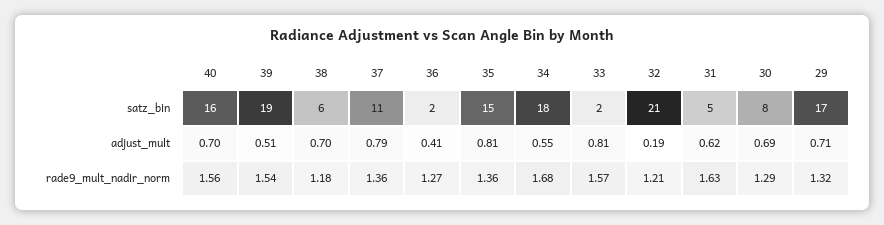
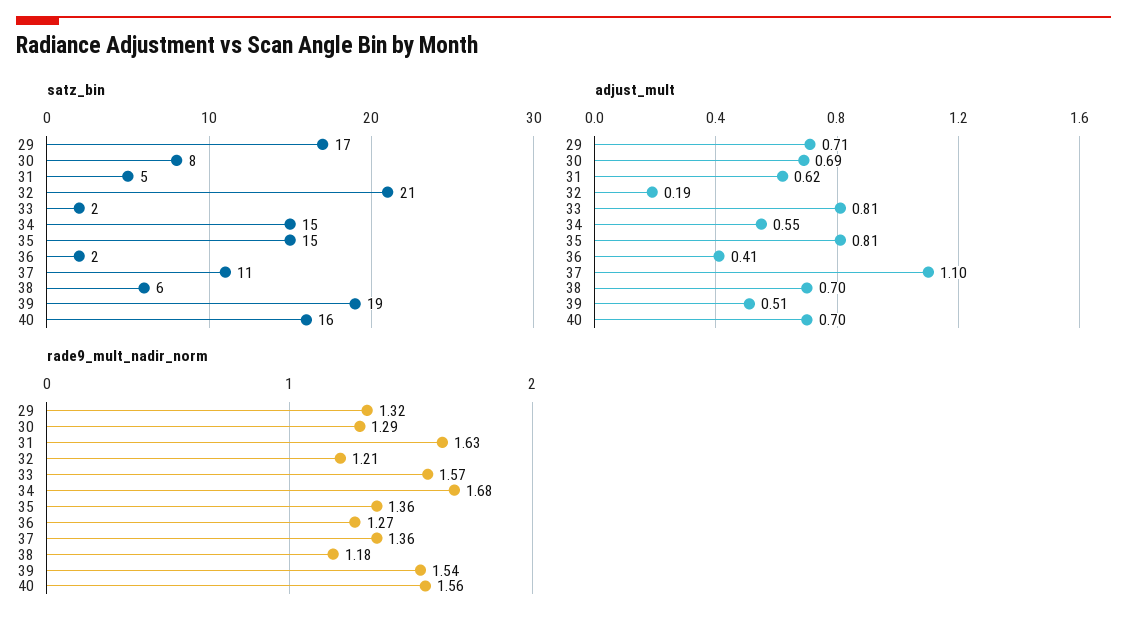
satz_bin, 34: 18 -> 15
adjust_mult, 37: 0.79 -> 1.1

